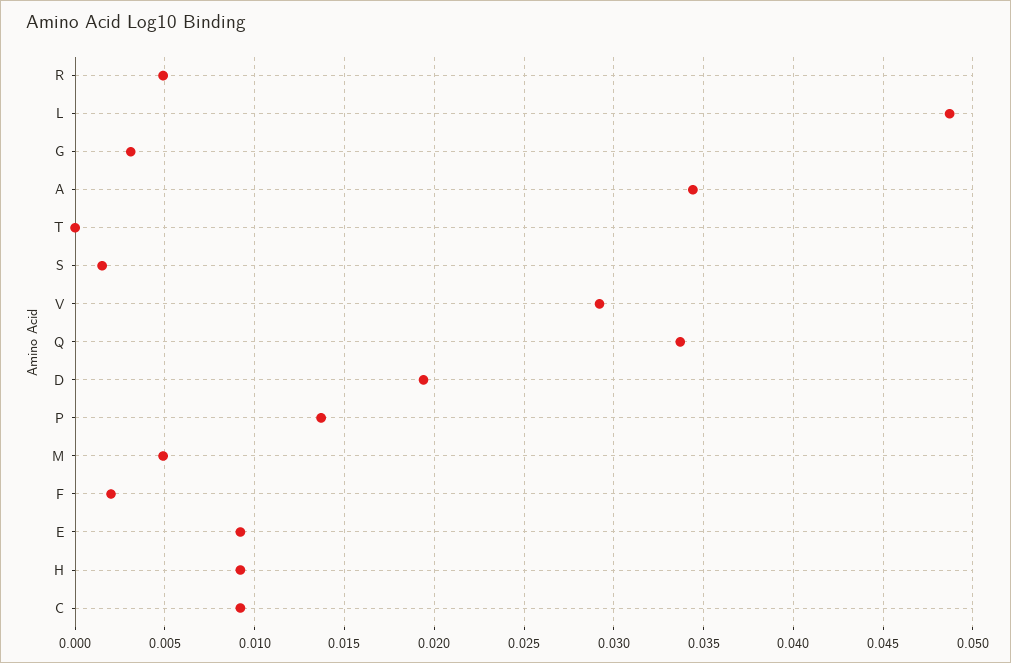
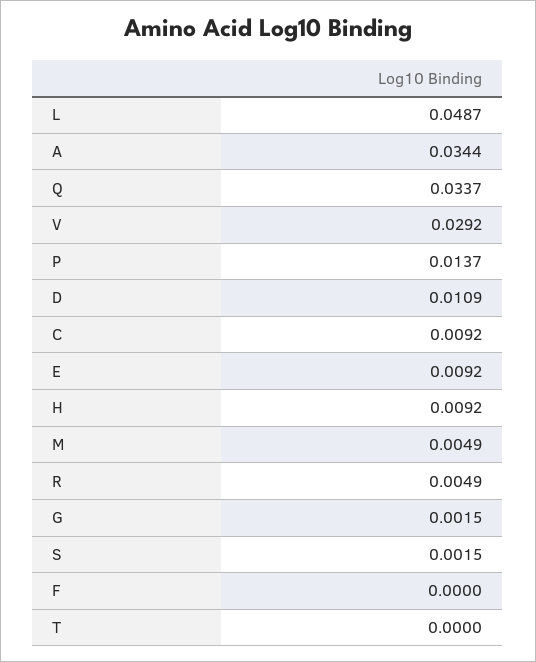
G: 0.003 -> 0.0015
D: 0.0195 -> 0.0109
F: 0.002 -> 0

